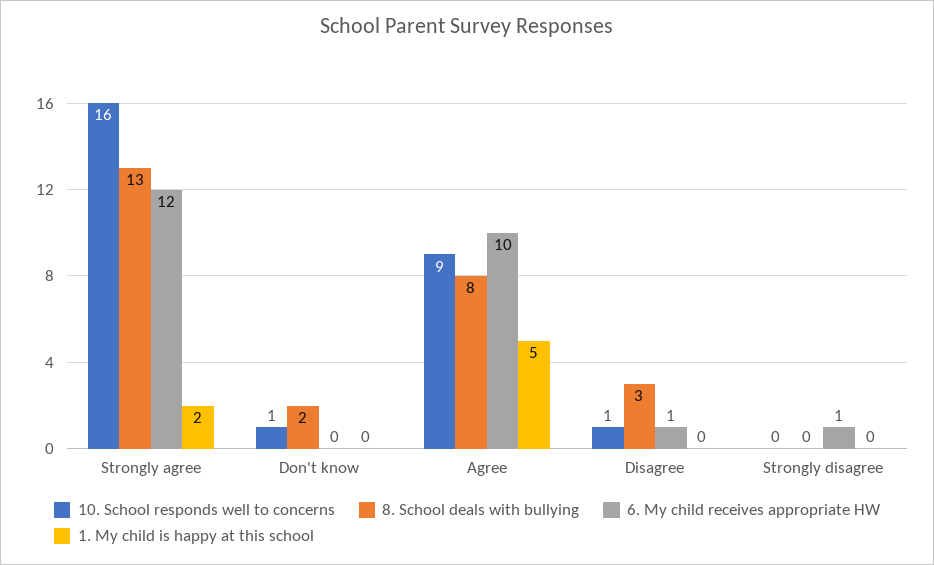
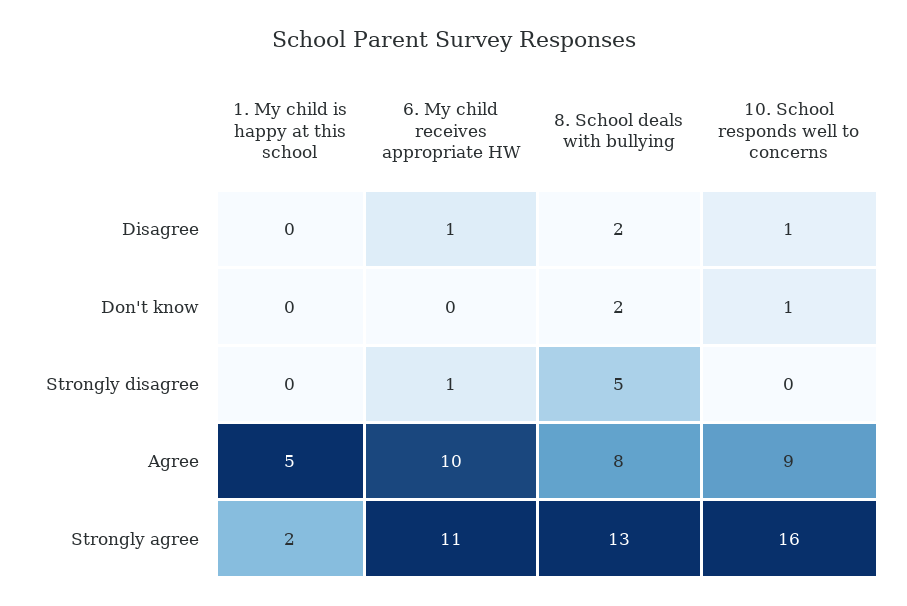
6. My child receives appropriate HW, Strongly agree: 12 -> 11
8. School deals with bullying, Disagree: 3 -> 2
8. School deals with bullying, Strongly disagree: 0 -> 5

